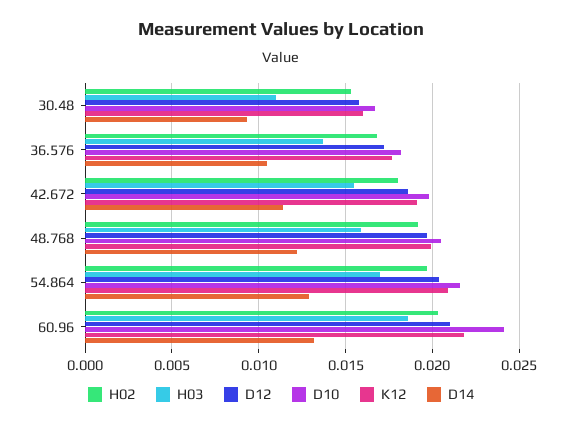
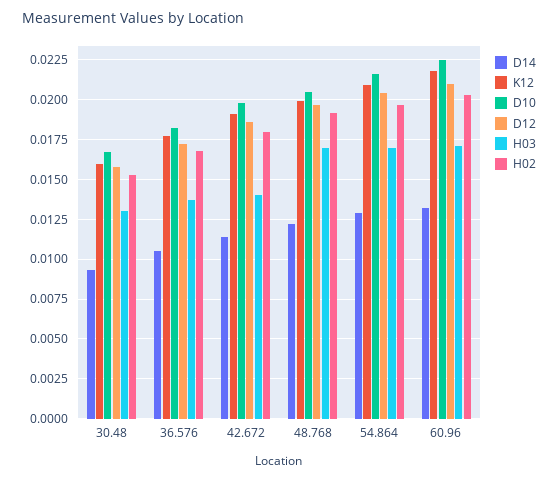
H03, 30.48: 0.011 -> 0.013
H03, 42.672: 0.0155 -> 0.014
H03, 48.768: 0.016 -> 0.017
H03, 60.96: 0.0185 -> 0.017
D10, 60.96: 0.024 -> 0.0225

